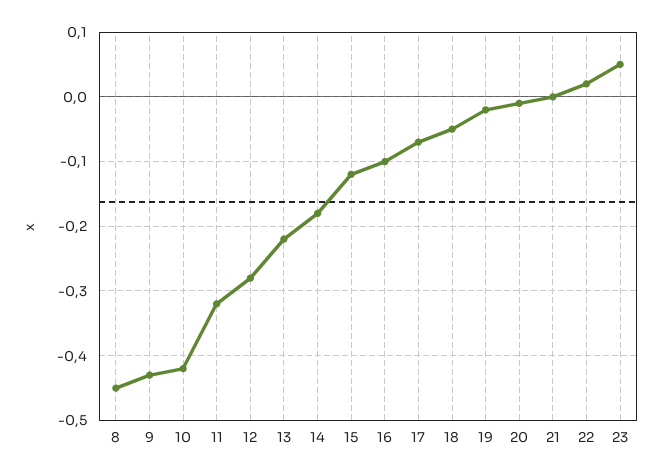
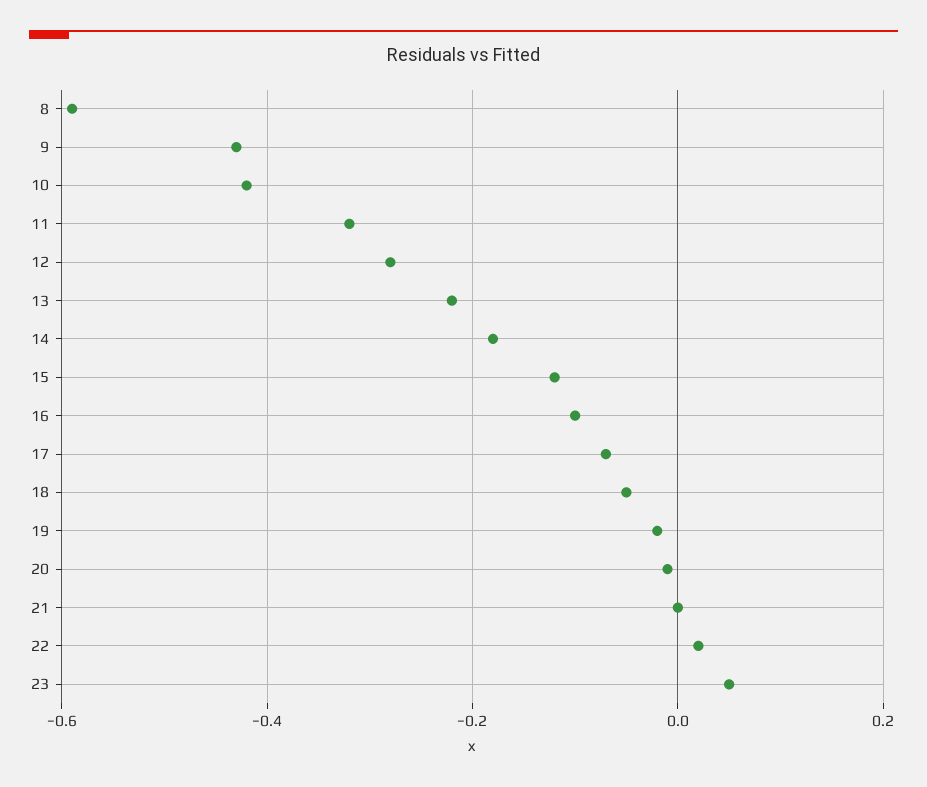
8: -0.45 -> -0.6

